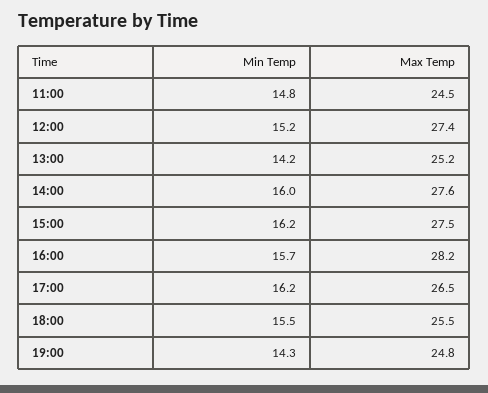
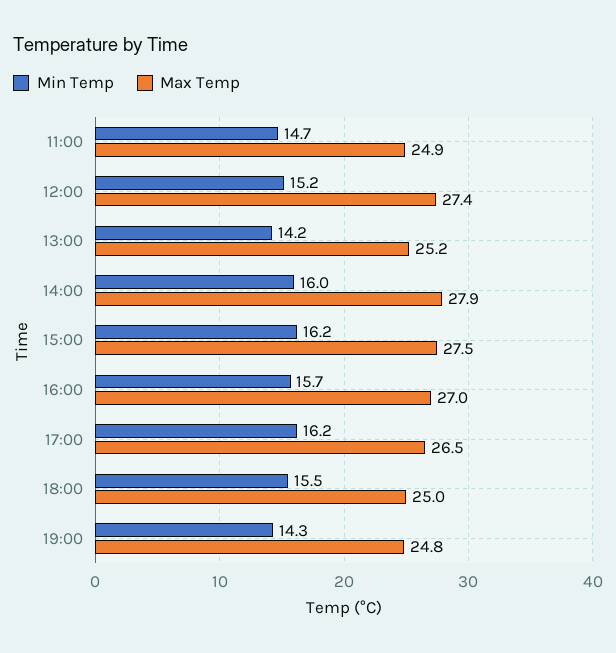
Min Temp, 11:00: 14.8 -> 14.7
Max Temp, 11:00: 24.5 -> 24.9
Max Temp, 14:00: 27.6 -> 27.9
Max Temp, 16:00: 28.2 -> 27
Max Temp, 18:00: 25.5 -> 25

